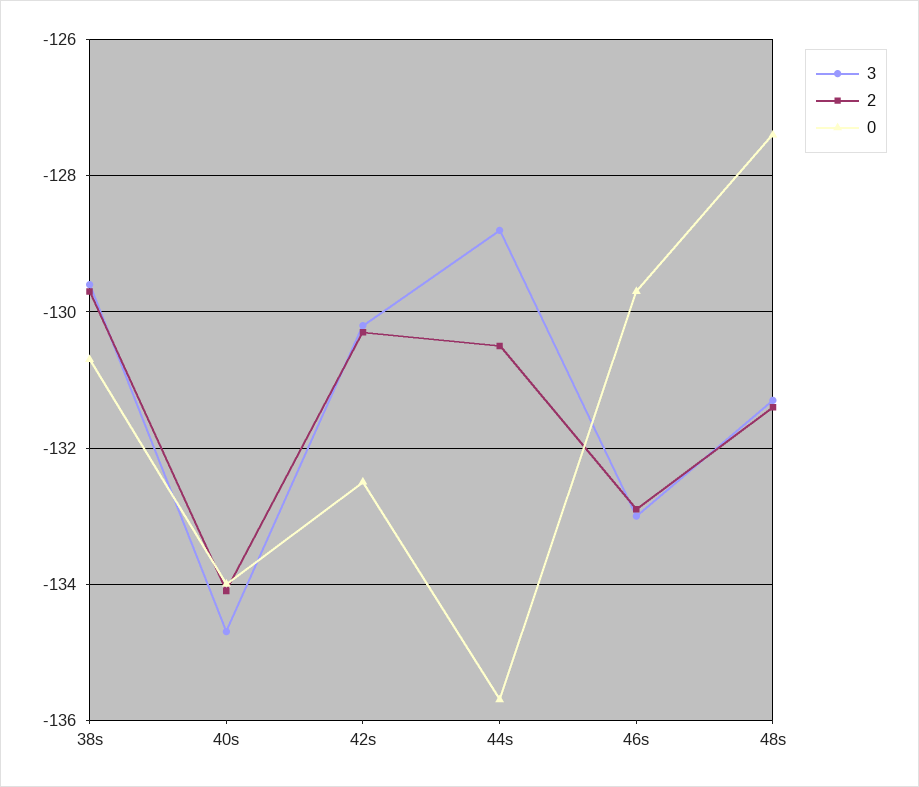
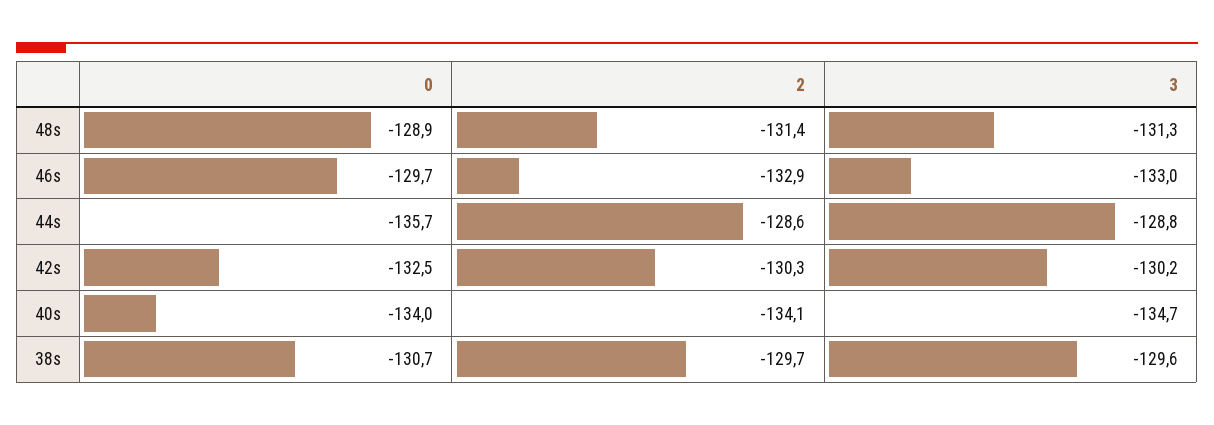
2, 44s: -130.5 -> -128.6
0, 48s: -127.5 -> -128.9

